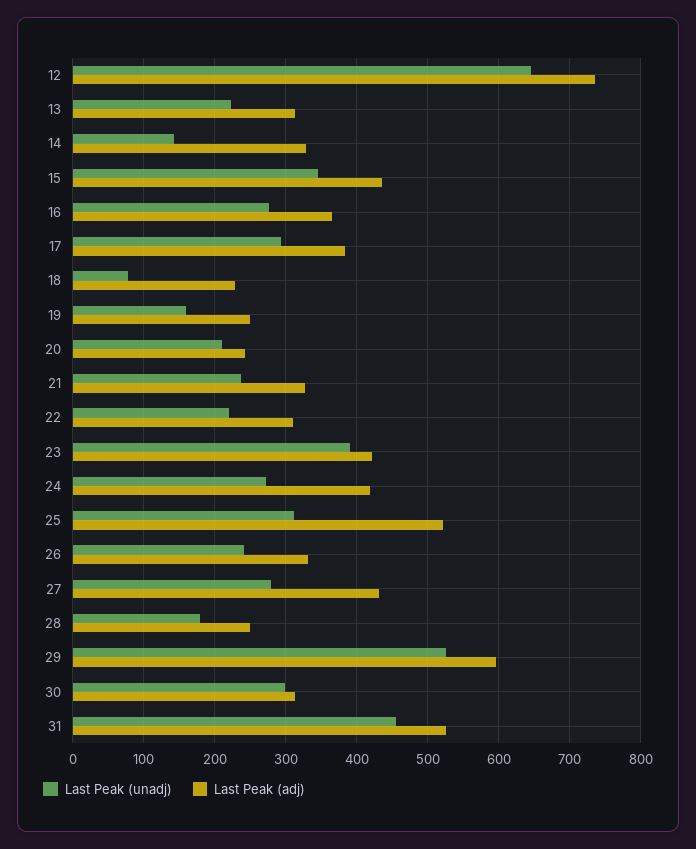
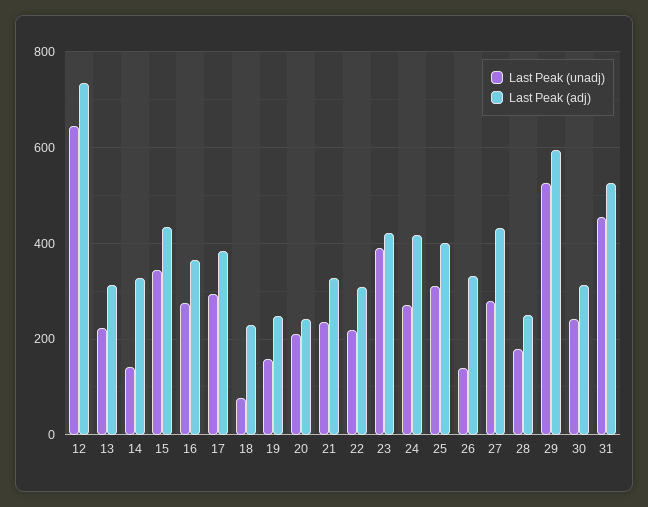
Last Peak (adj), 25: 520 -> 400
Last Peak (unadj), 26: 240 -> 140
Last Peak (unadj), 30: 300 -> 240

